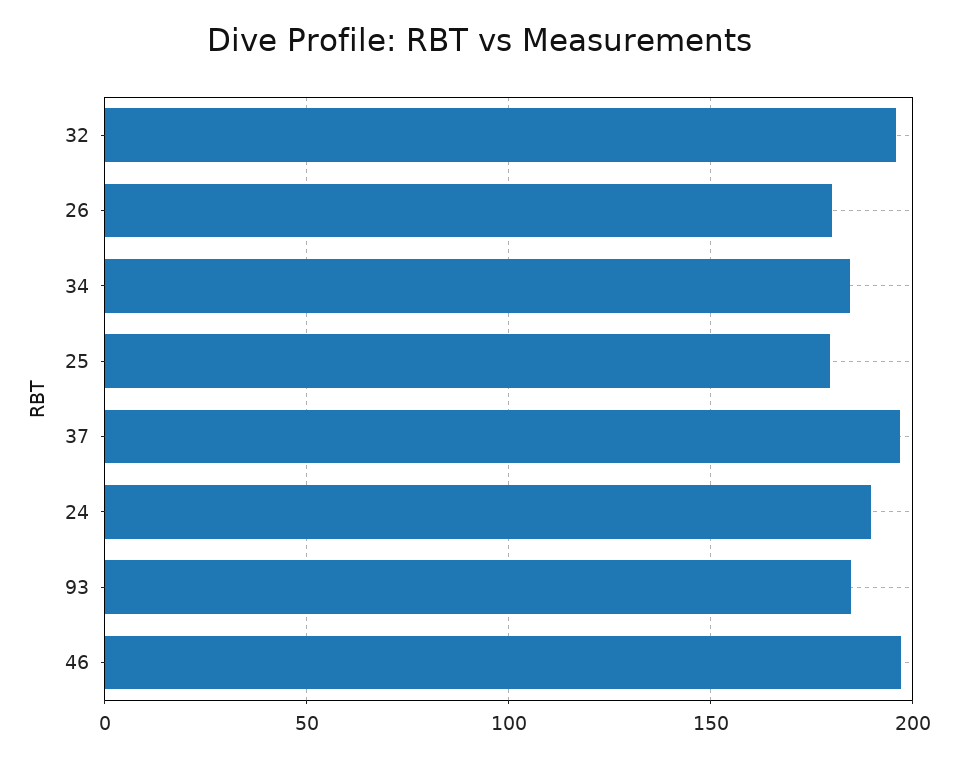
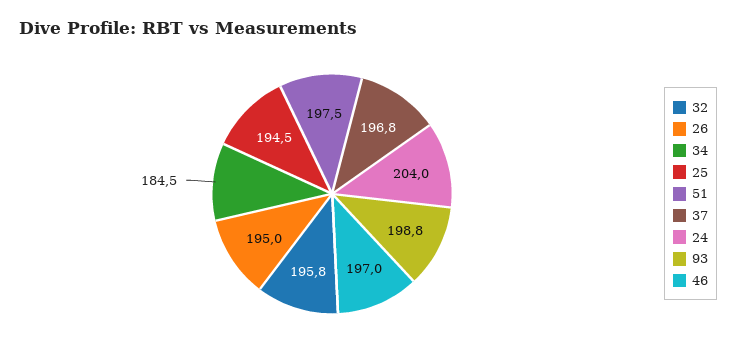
26: 180 -> 195
25: 180 -> 194.5
24: 190 -> 204
93: 185 -> 198.8
51: none -> 197.5

